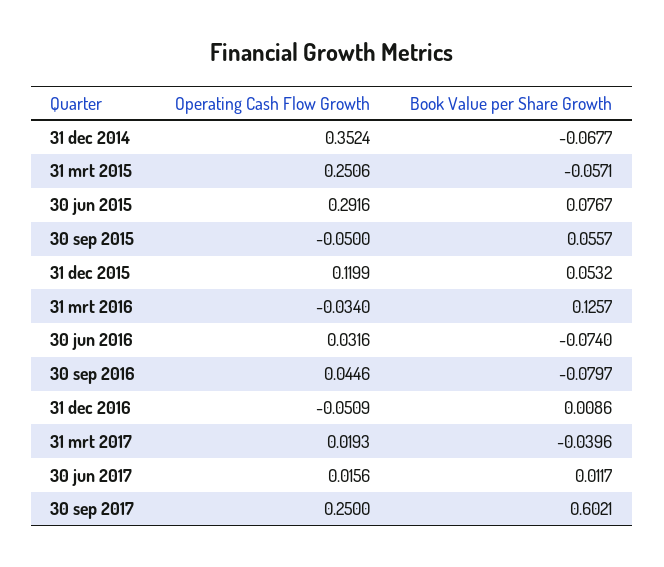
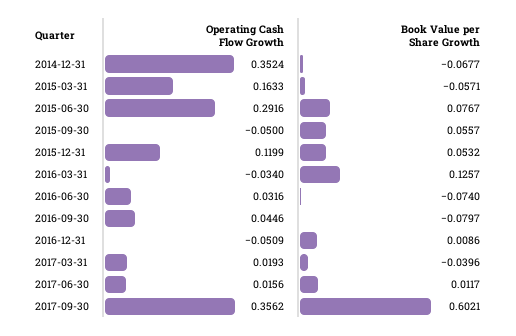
Operating Cash Flow Growth, 31 mrt 2015: 0.2506 -> 0.1633
Operating Cash Flow Growth, 30 sep 2017: 0.25 -> 0.3562

